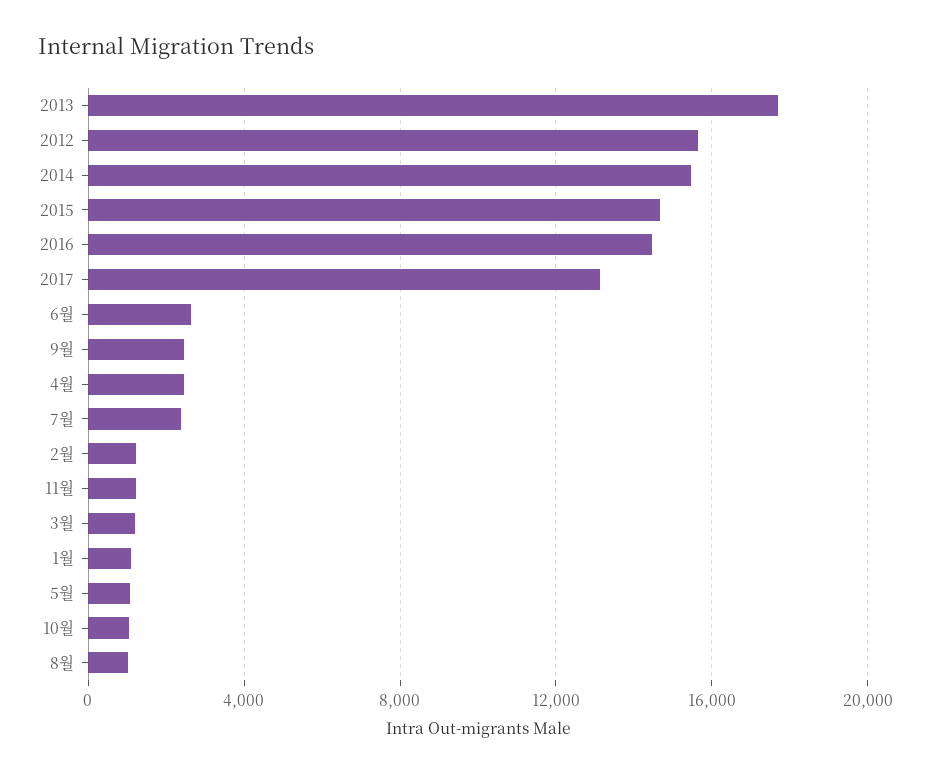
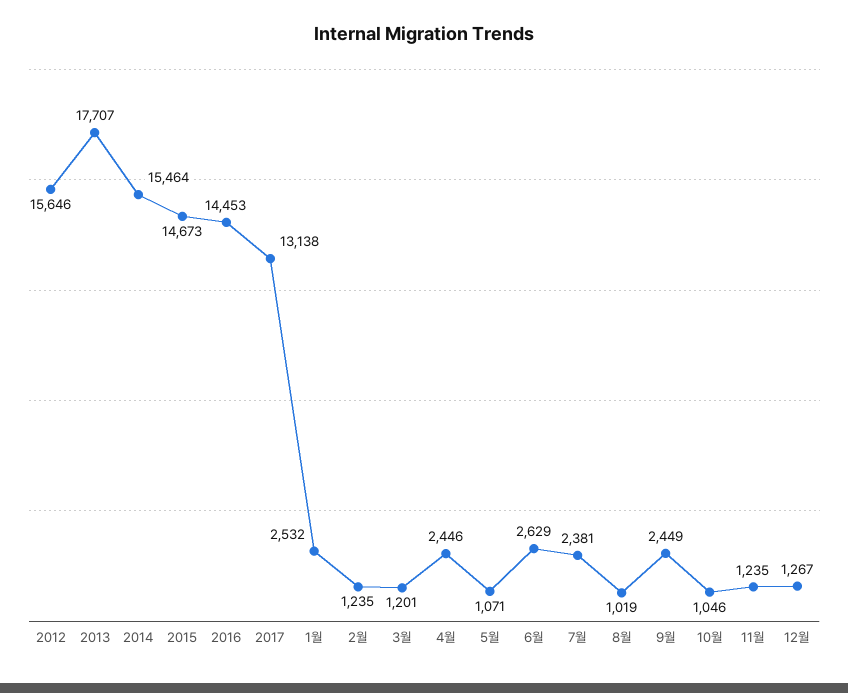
1월: 1000 -> 2532
12월: none -> 1267

